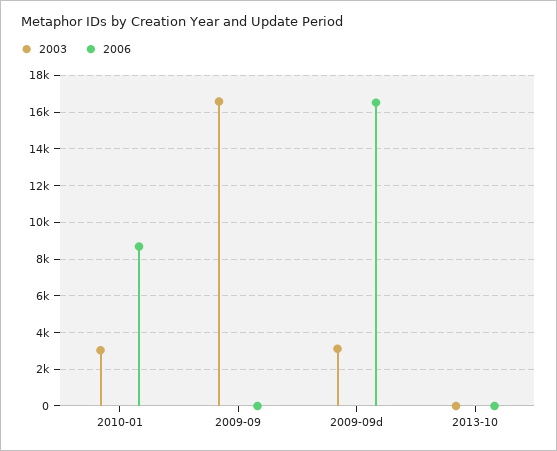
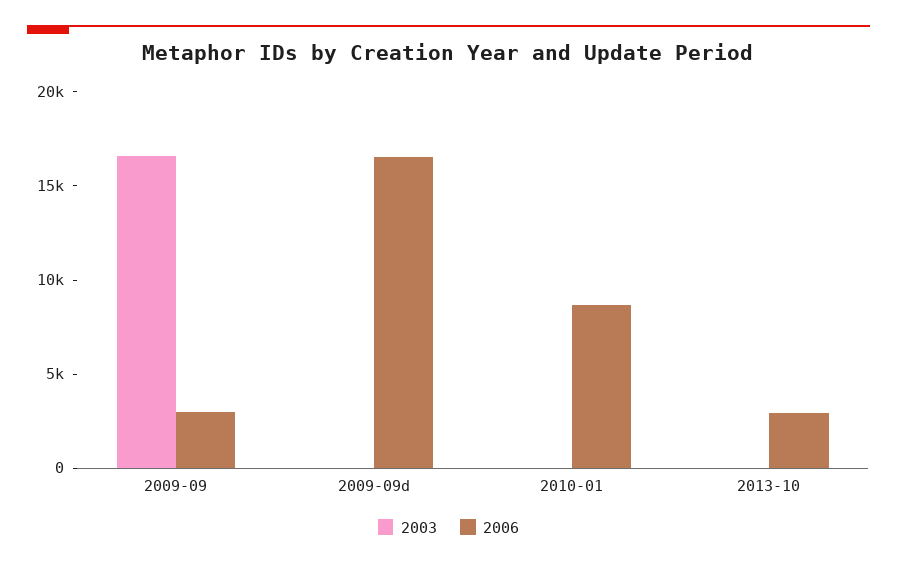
2003, 2010-01: 3000 -> 0
2006, 2009-09: 0 -> 3000
2003, 2009-09d: 3000 -> 0
2006, 2013-10: 0 -> 3000

